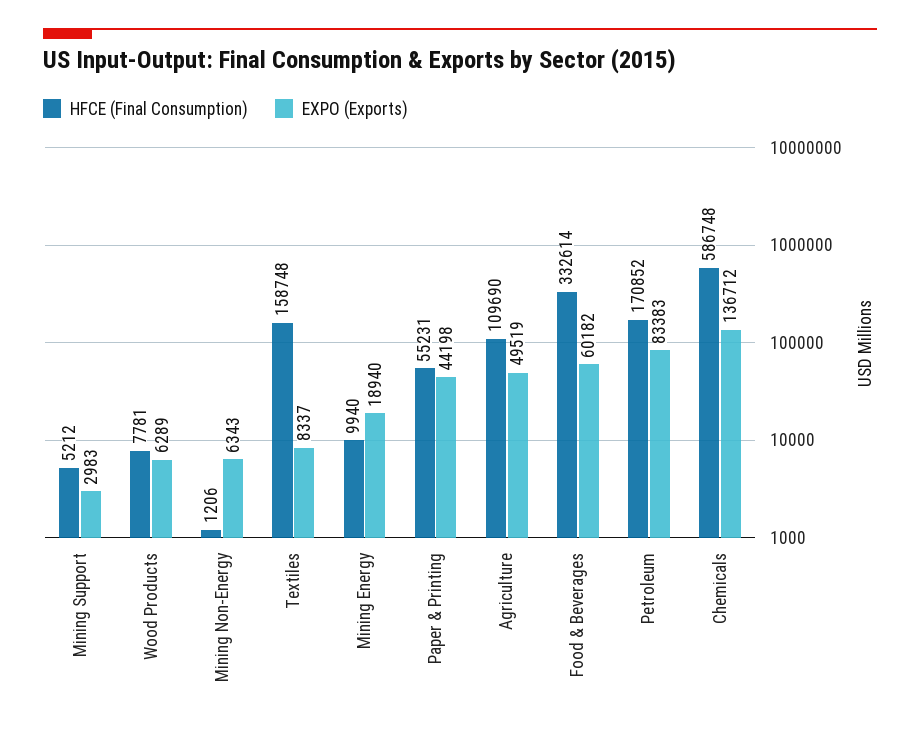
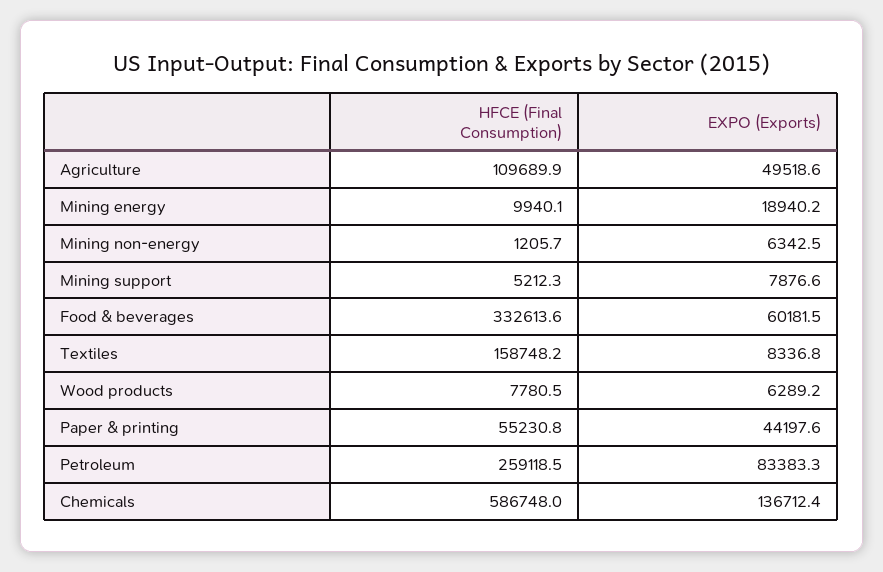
EXPO (Exports), Mining Support: 2983 -> 7876.6
HFCE (Final Consumption), Petroleum: 170852 -> 259118.5

